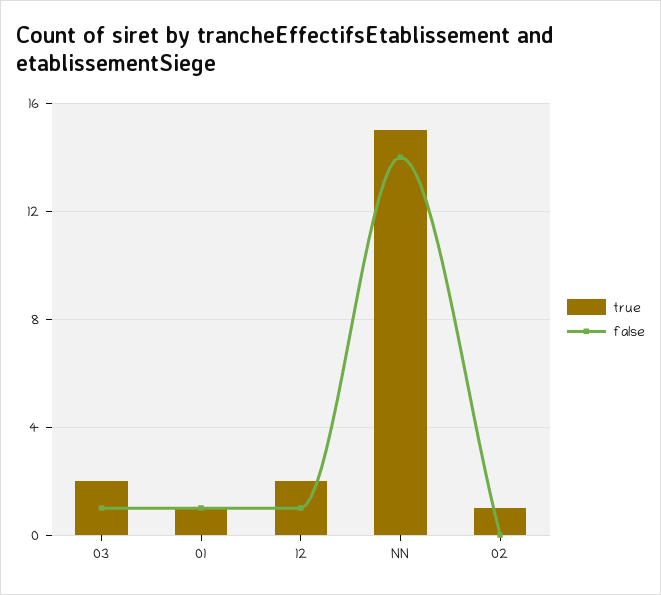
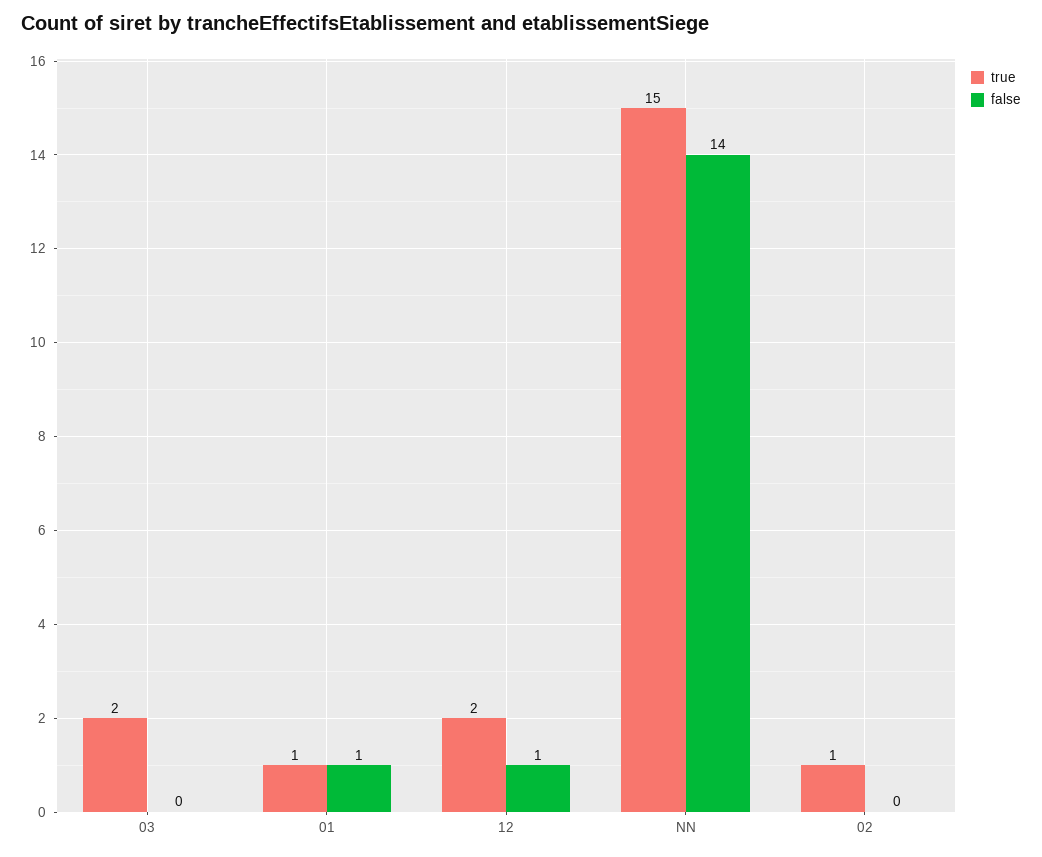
false, 03: 1 -> 0

